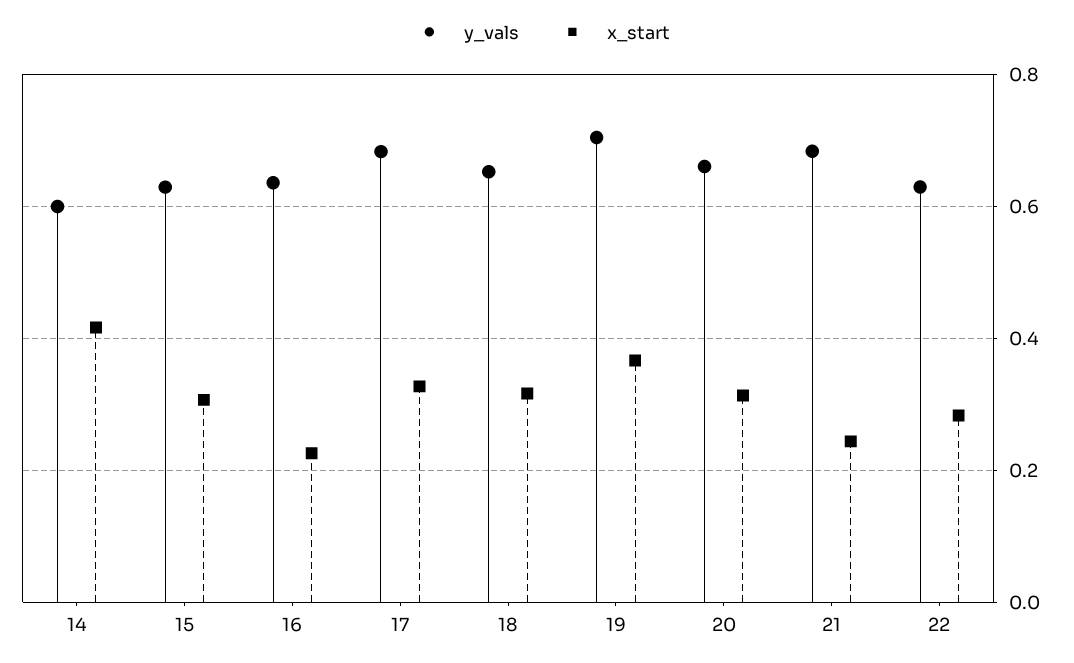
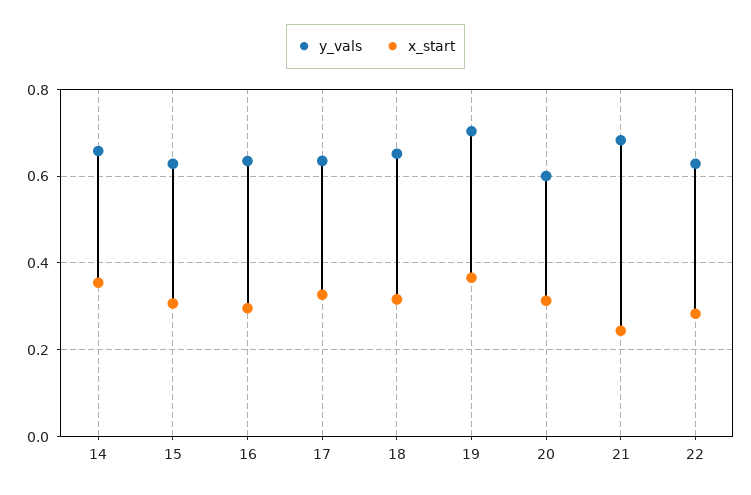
y_vals, 14: 0.6 -> 0.66
x_start, 14: 0.42 -> 0.36
x_start, 16: 0.22 -> 0.3
y_vals, 17: 0.68 -> 0.64
y_vals, 20: 0.66 -> 0.6

